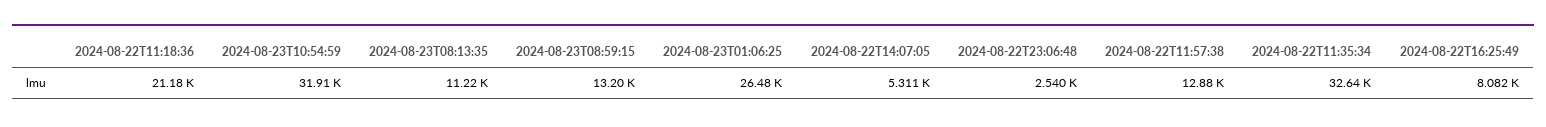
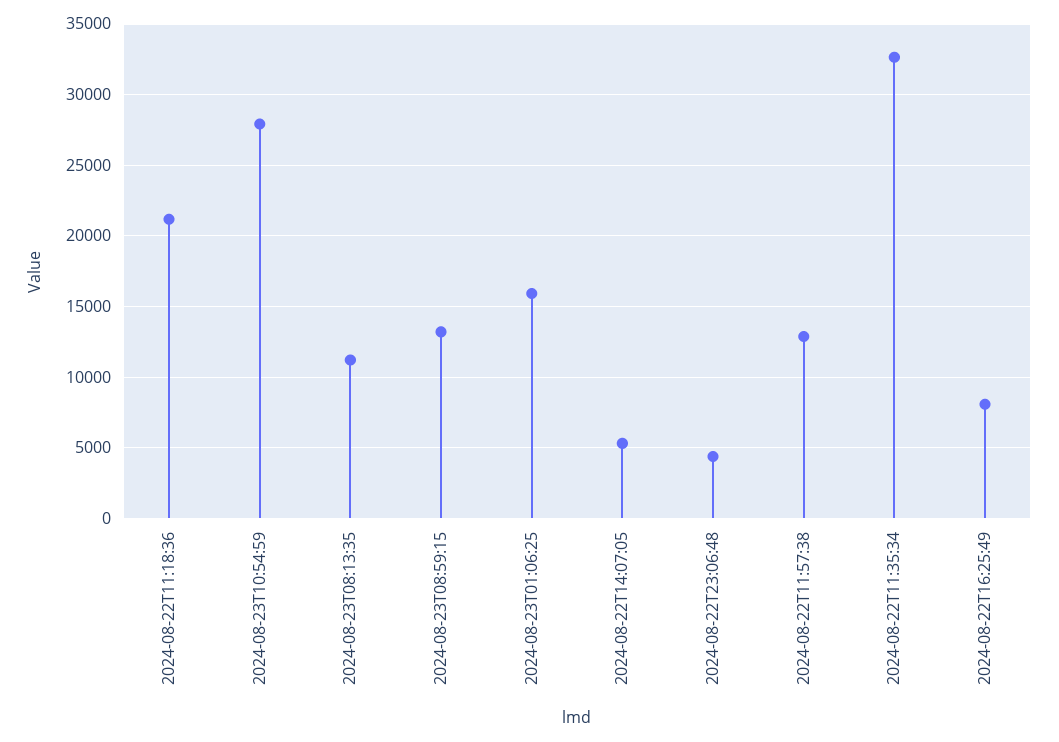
2024-08-23T10:54:59: 31910 -> 28000
2024-08-23T01:06:25: 26480 -> 16000
2024-08-22T23:06:48: 2540 -> 4500

